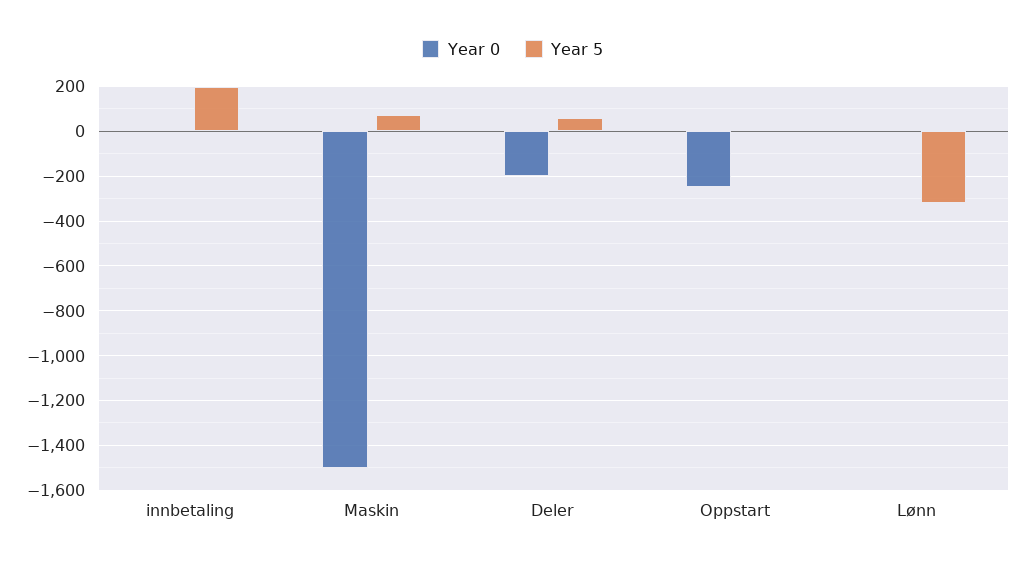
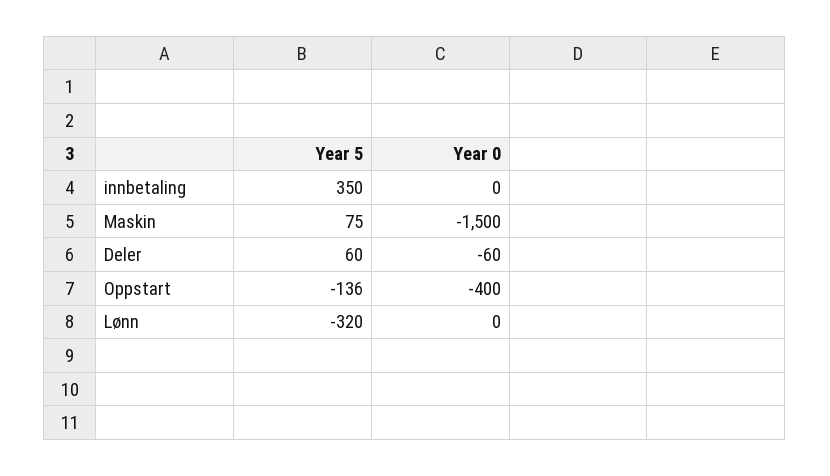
Year 5, innbetaling: 200 -> 350
Year 0, Deler: -200 -> -60
Year 0, Oppstart: -250 -> -400
Year 5, Oppstart: 0 -> -136

